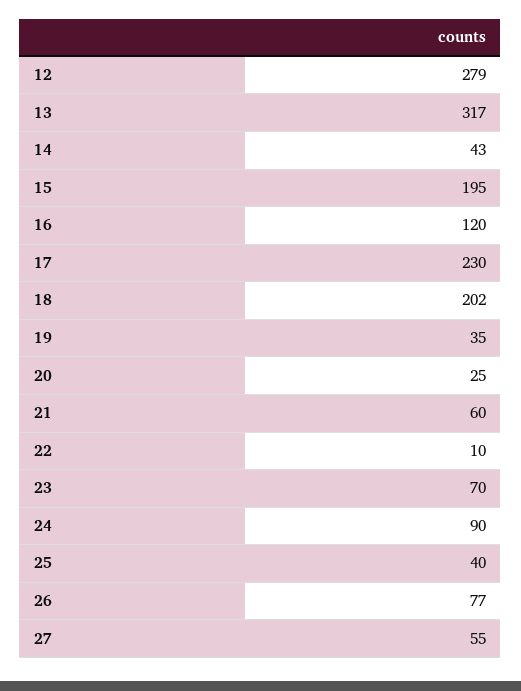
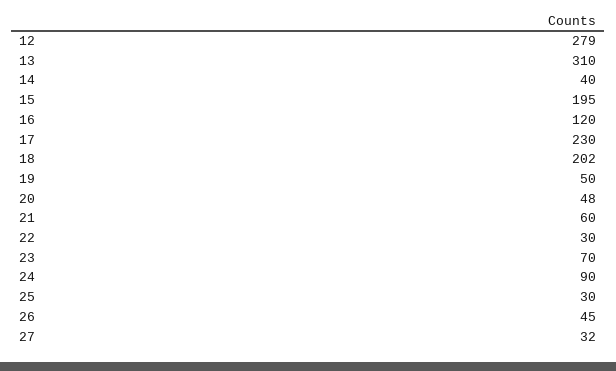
13: 317 -> 310
14: 43 -> 40
19: 35 -> 50
20: 25 -> 48
22: 10 -> 30
25: 40 -> 30
26: 77 -> 45
27: 55 -> 32

